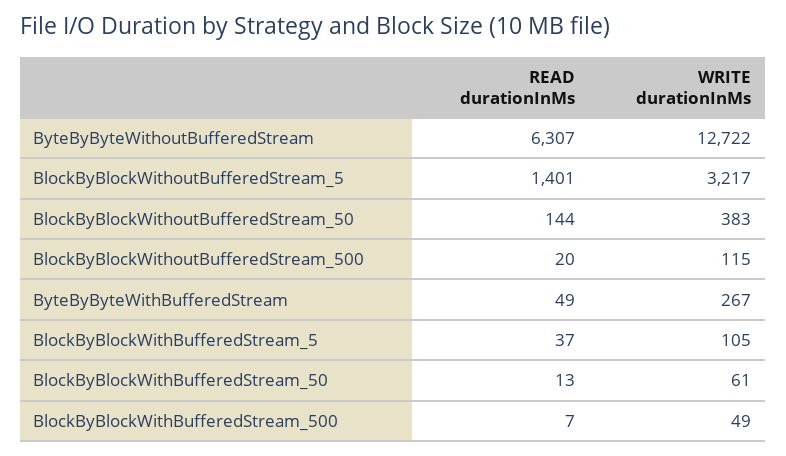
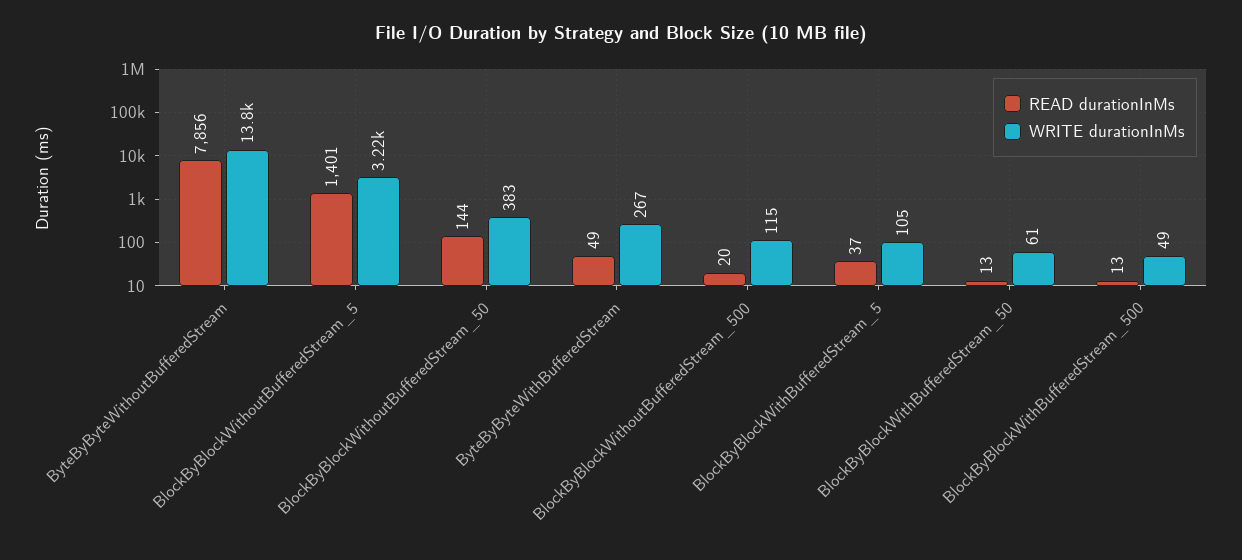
READ durationInMs, ByteByByteWithoutBufferedStream: 6307 -> 7856
WRITE durationInMs, ByteByByteWithoutBufferedStream: 12722 -> 13800
READ durationInMs, BlockByBlockWithBufferedStream_500: 7 -> 13

